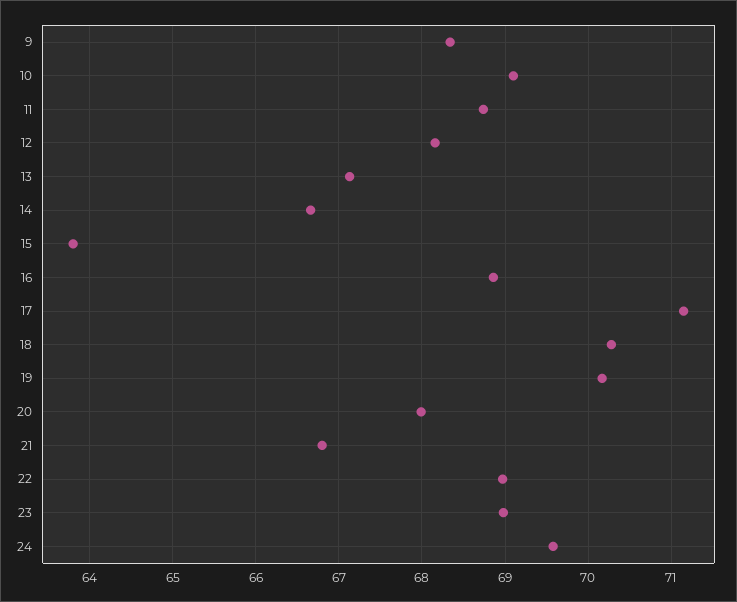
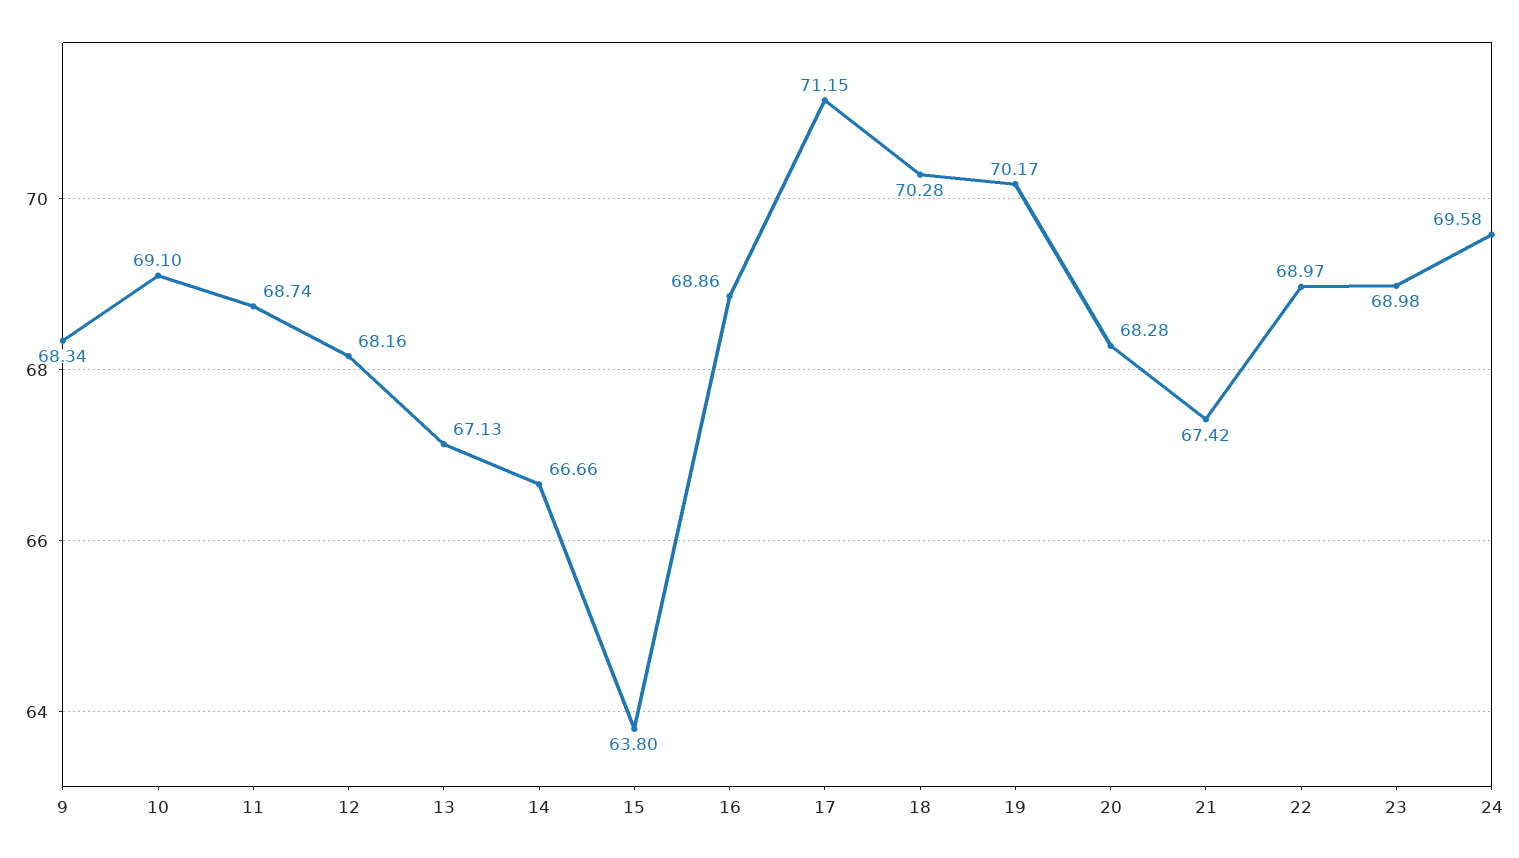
20: 68 -> 68.28
21: 66.8 -> 67.42

